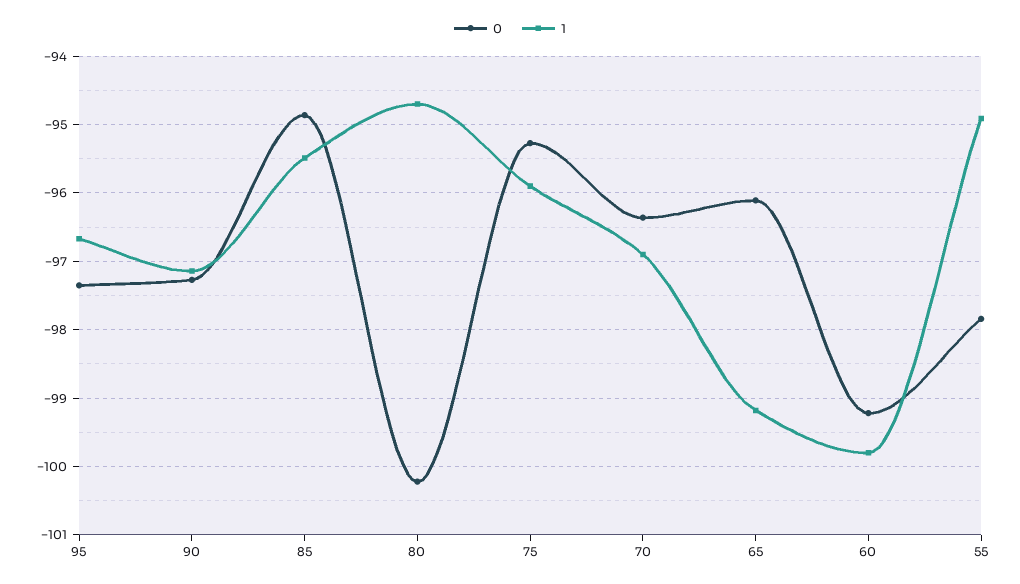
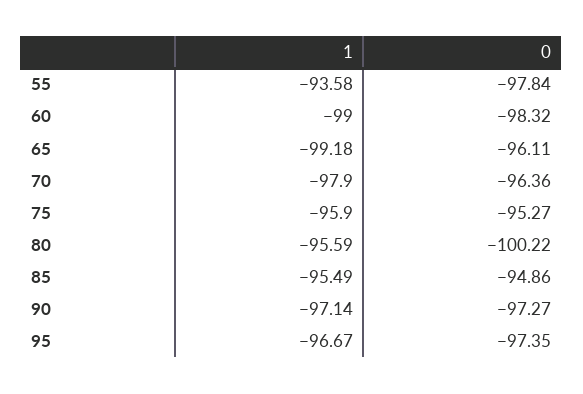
1, 80: -94.7 -> -95.59
1, 70: -96.9 -> -97.9
0, 60: -99.2 -> -98.32
1, 60: -99.8 -> -99
1, 55: -94.9 -> -93.58

